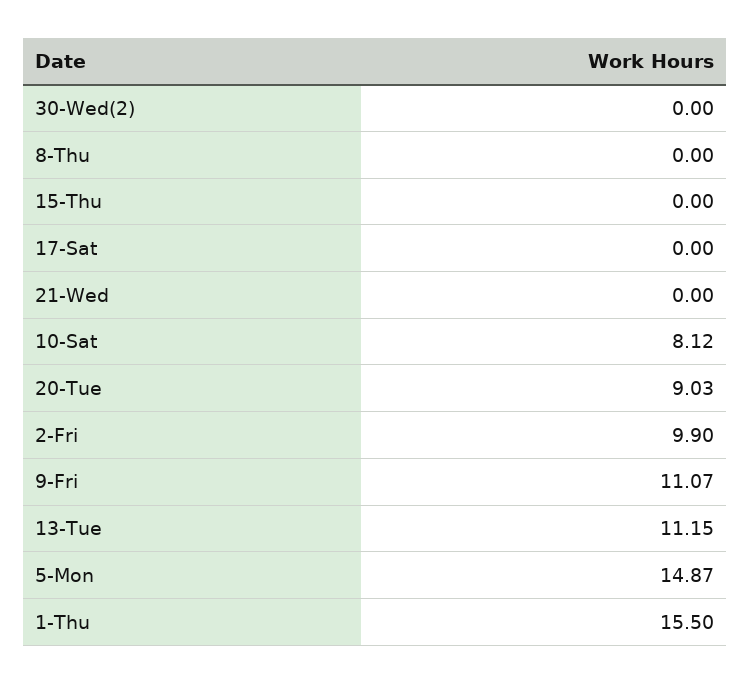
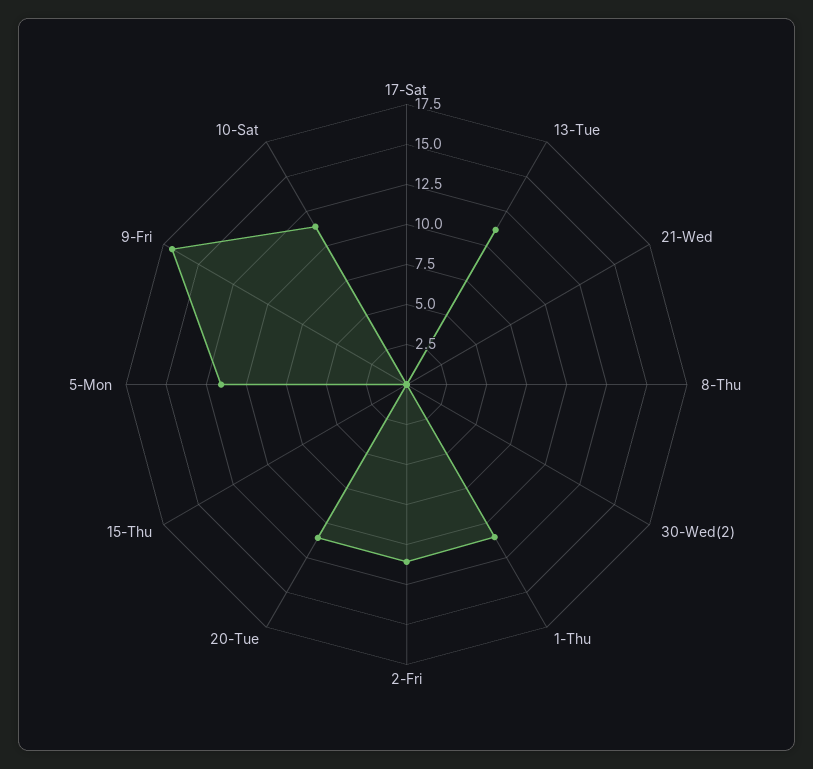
10-Sat: 8.12 -> 11.5
20-Tue: 9.03 -> 11
2-Fri: 9.9 -> 11
9-Fri: 11.07 -> 17
5-Mon: 14.87 -> 11.5
1-Thu: 15.5 -> 11

